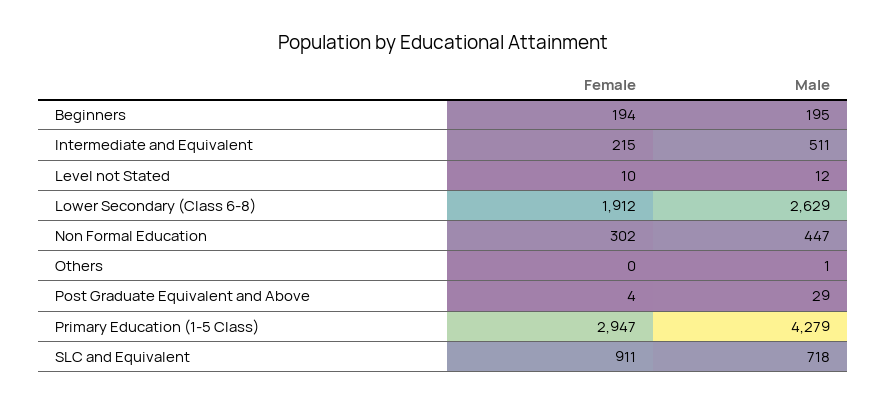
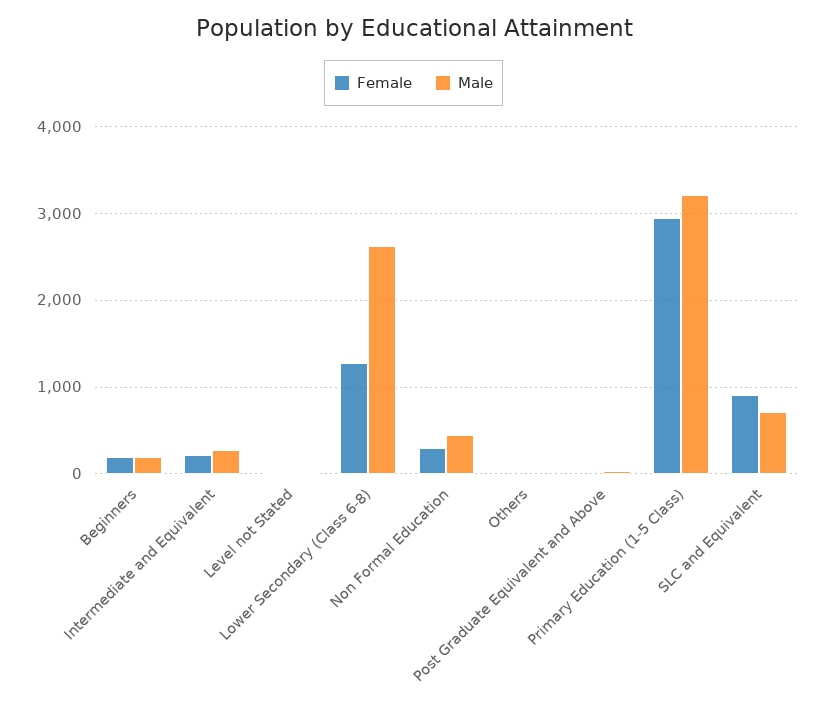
Male, Intermediate and Equivalent: 511 -> 300
Female, Lower Secondary (Class 6-8): 1912 -> 1300
Male, Primary Education (1-5 Class): 4279 -> 3200

